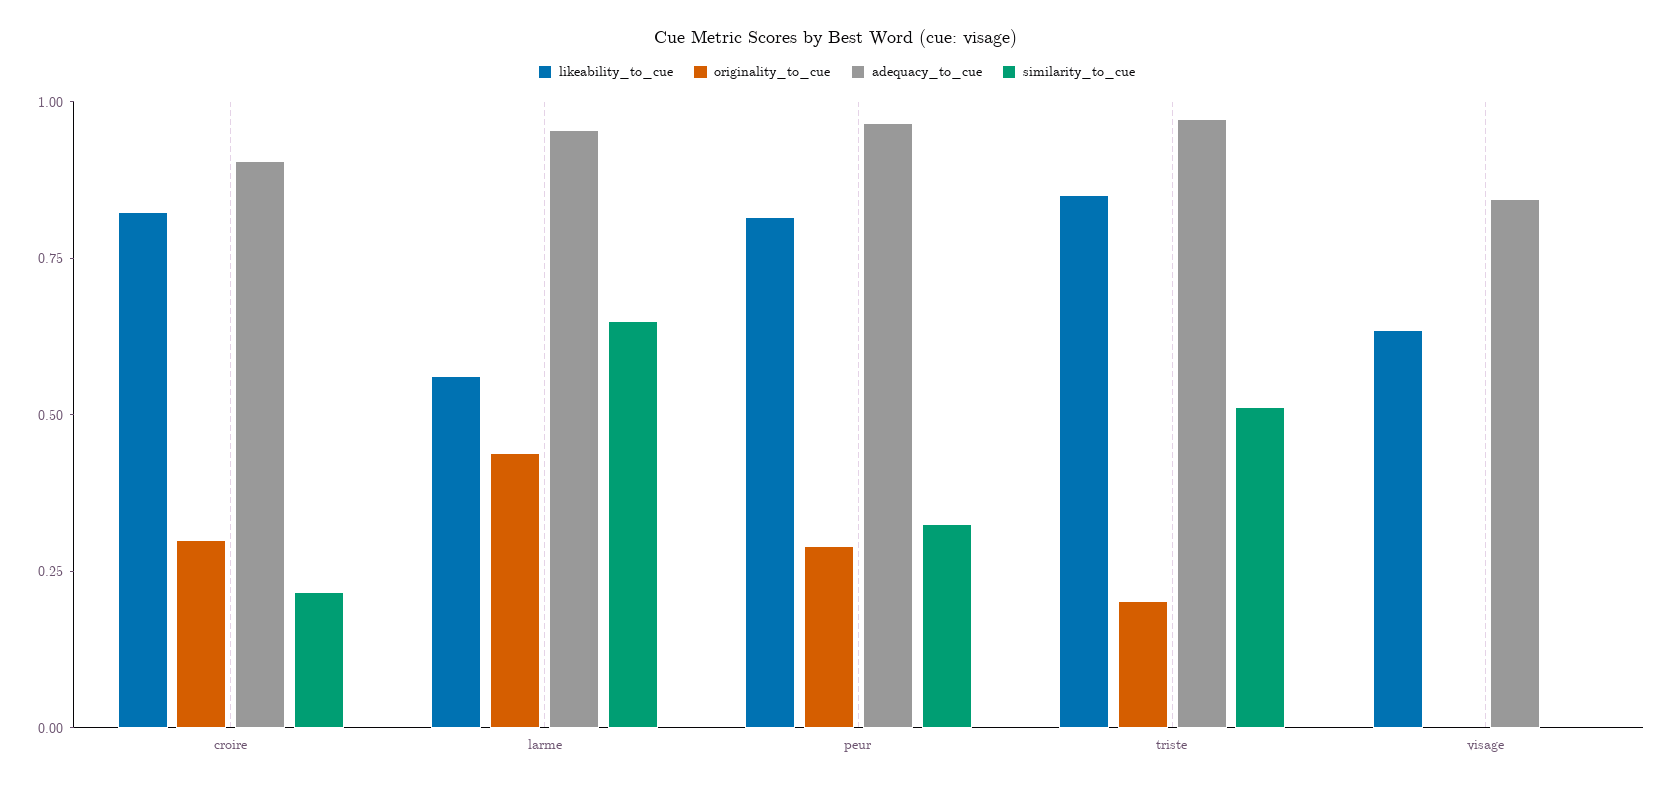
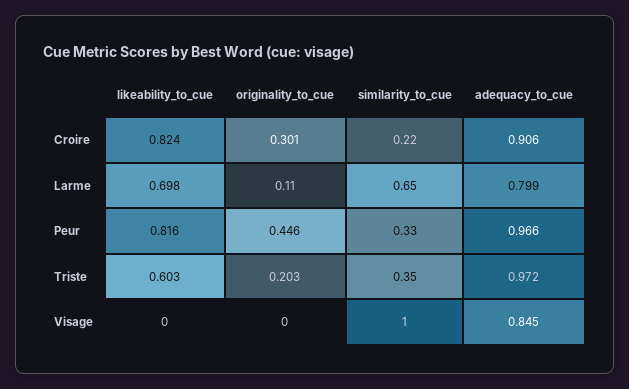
likeability_to_cue, larme: 0.55 -> 0.698
originality_to_cue, larme: 0.45 -> 0.11
adequacy_to_cue, larme: 0.95 -> 0.799
originality_to_cue, peur: 0.3 -> 0.446
likeability_to_cue, triste: 0.85 -> 0.603
similarity_to_cue, triste: 0.5 -> 0.35
likeability_to_cue, visage: 0.65 -> 0
similarity_to_cue, visage: 0 -> 1

